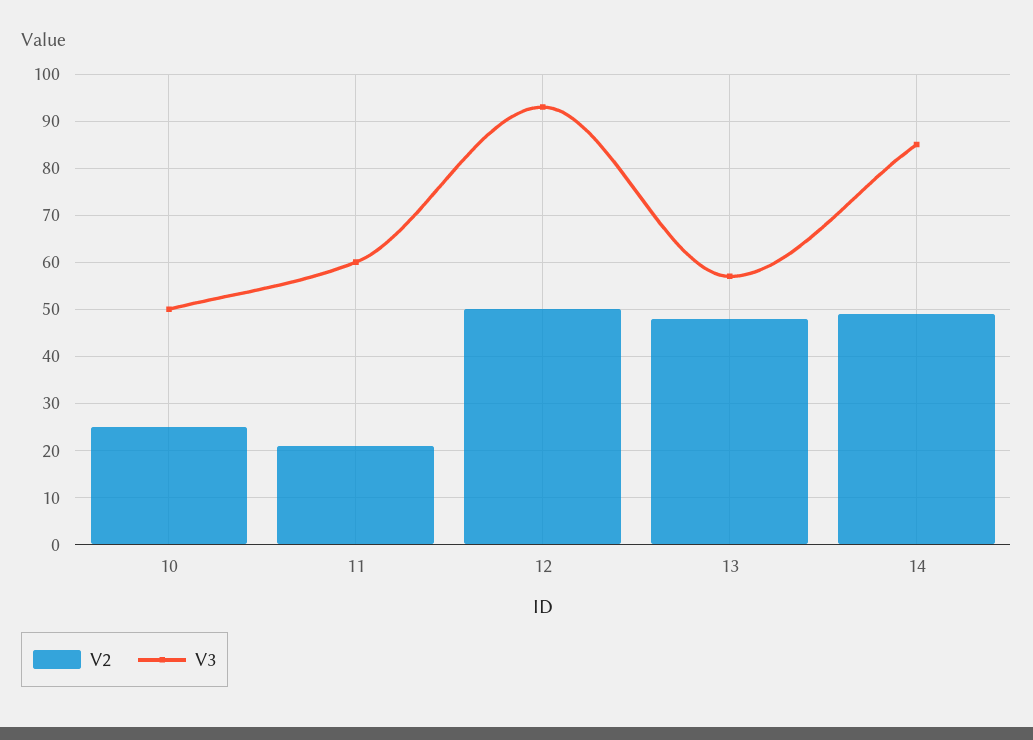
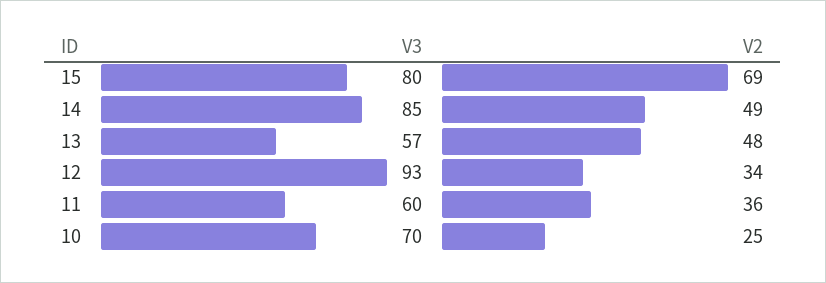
V3, 10: 50 -> 70
V2, 11: 20 -> 36
V2, 12: 50 -> 34
V3, 15: none -> 80
V2, 15: none -> 69

